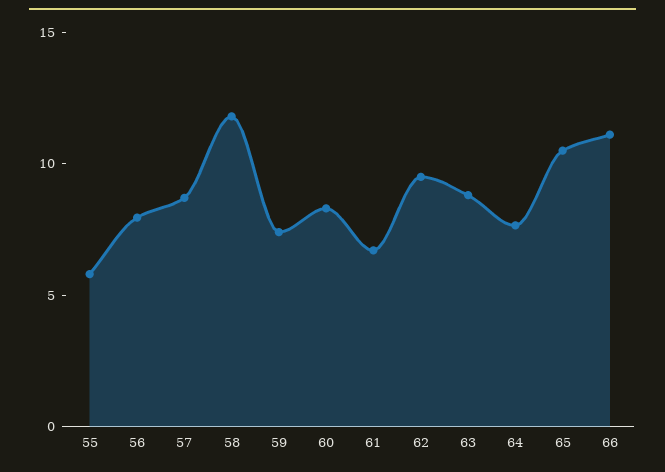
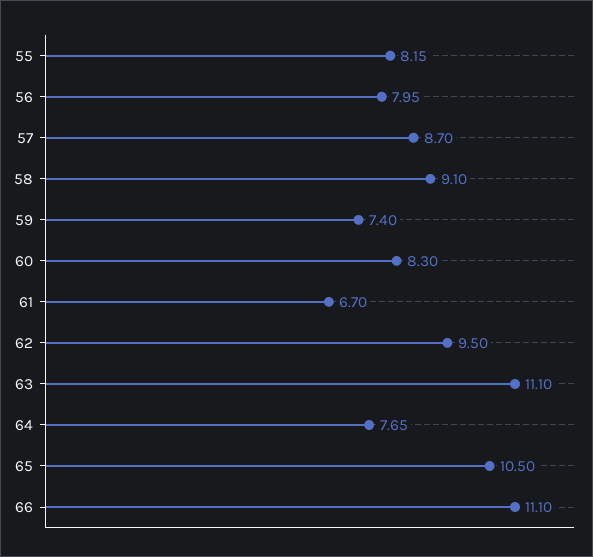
55: 6 -> 8.15
58: 12 -> 9.1
63: 9 -> 11.1

